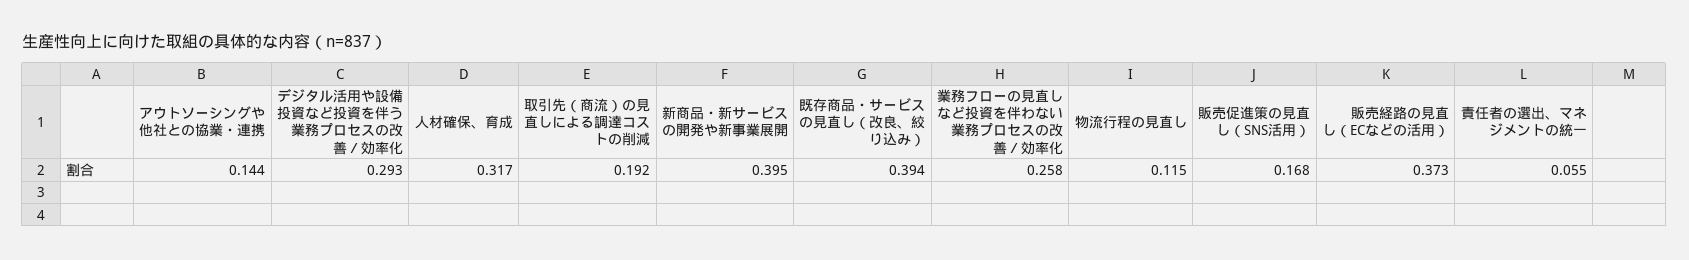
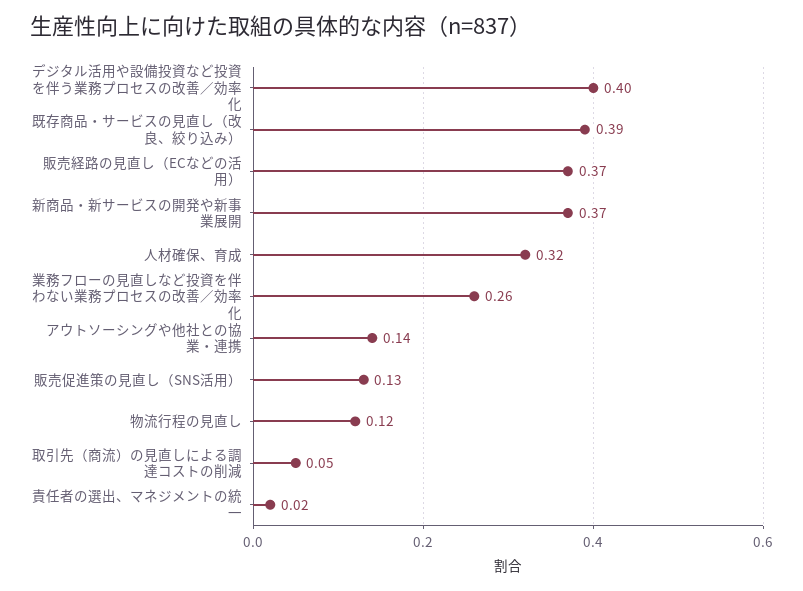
デジタル活用や設備投資など投資を伴う業務プロセスの改善／効率化: 0.293 -> 0.4
取引先（商流）の見直しによる調達コストの削減: 0.192 -> 0.05
新商品・新サービスの開発や新事業展開: 0.395 -> 0.37
販売促進策の見直し（SNS活用）: 0.168 -> 0.13
責任者の選出、マネジメントの統一: 0.055 -> 0.02

